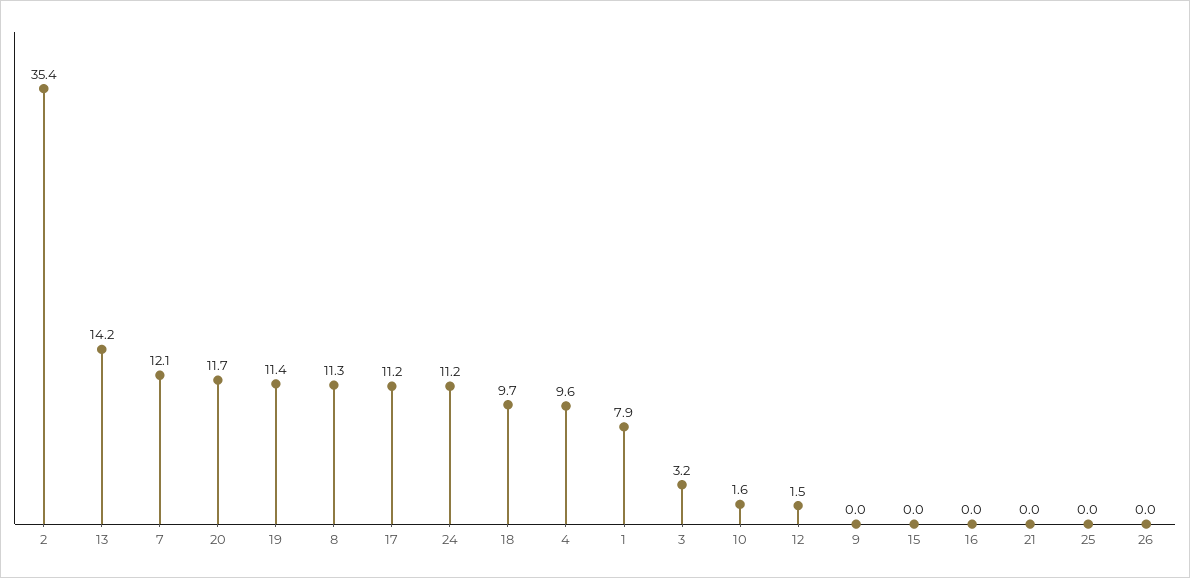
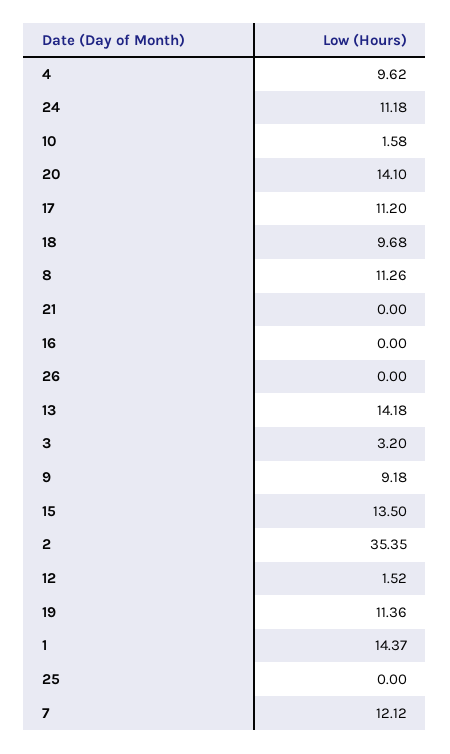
20: 11.7 -> 14.1
1: 7.9 -> 14.37
9: 0 -> 9.18
15: 0 -> 13.5

